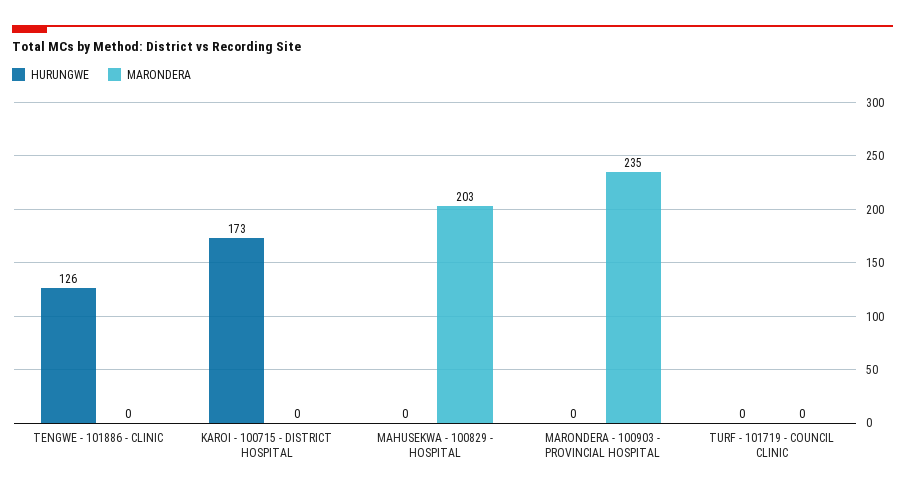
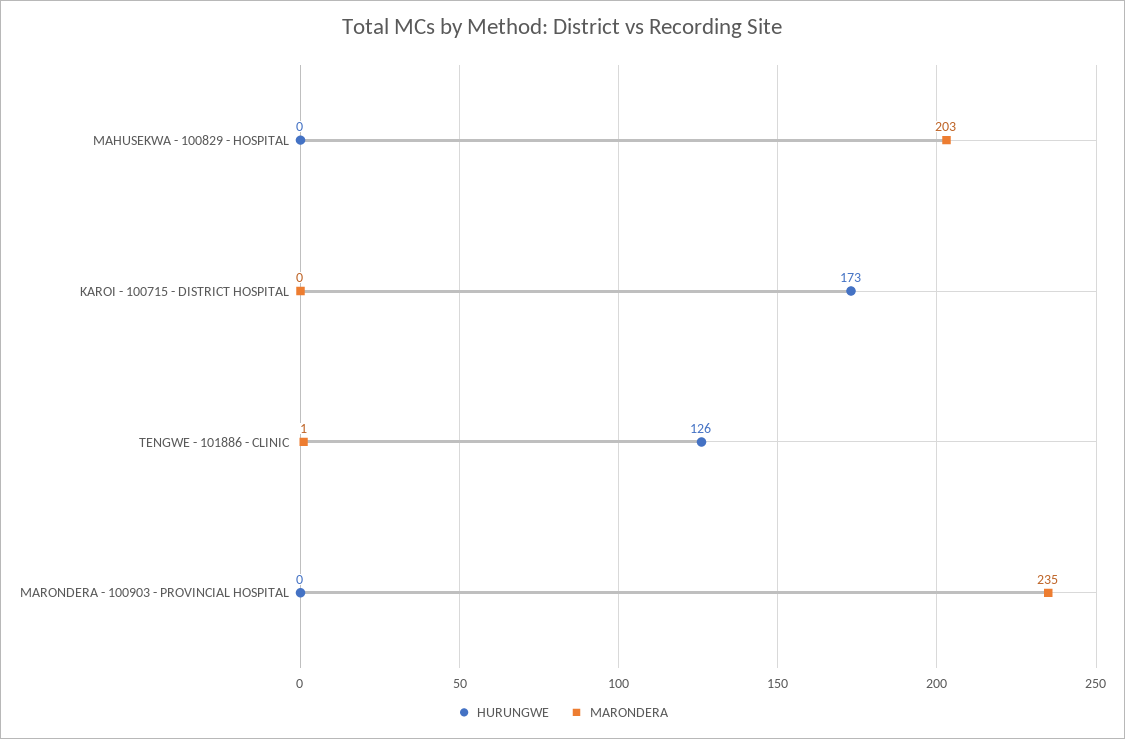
MARONDERA, TENGWE - 101886 - CLINIC: 0 -> 1
HURUNGWE, TURF - 101719 - COUNCIL CLINIC: 0 -> none
MARONDERA, TURF - 101719 - COUNCIL CLINIC: 0 -> none

